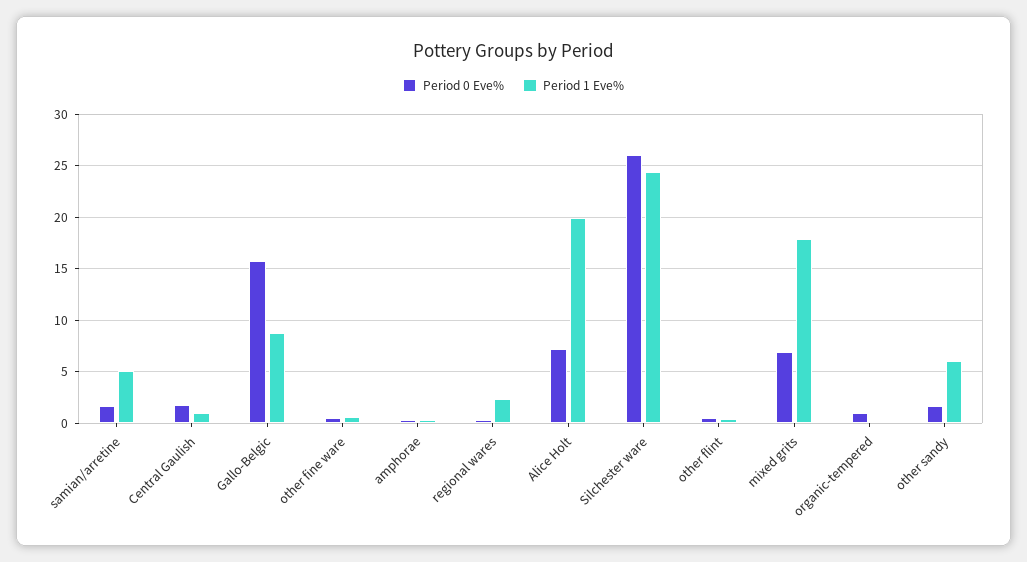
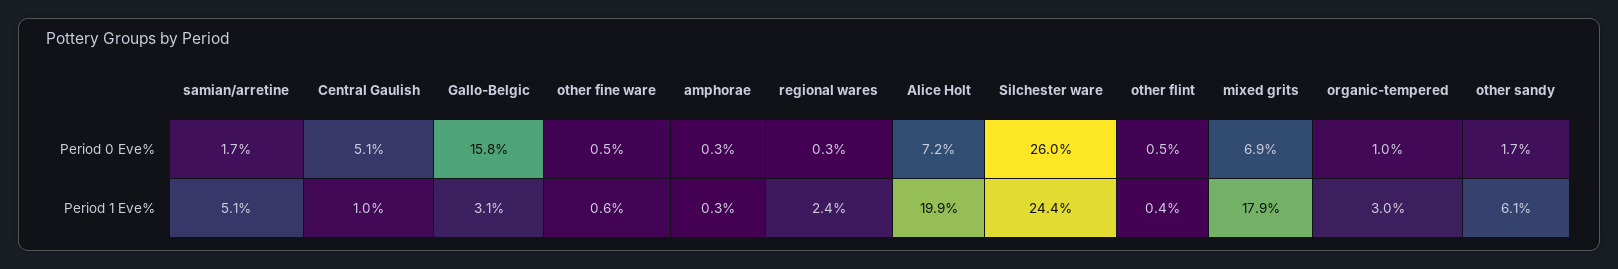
Period 0 Eve%, Central Gaulish: 2 -> 5.1
Period 1 Eve%, Gallo-Belgic: 9 -> 3.1
Period 1 Eve%, organic-tempered: 0 -> 3

